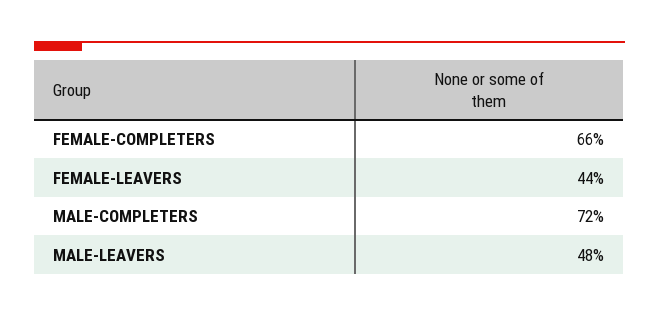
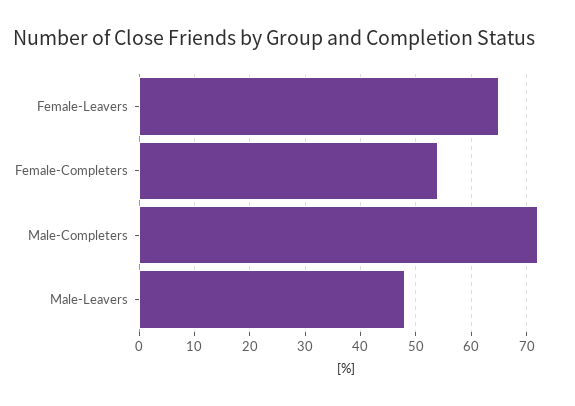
FEMALE-COMPLETERS: 66 -> 55
FEMALE-LEAVERS: 44 -> 65

